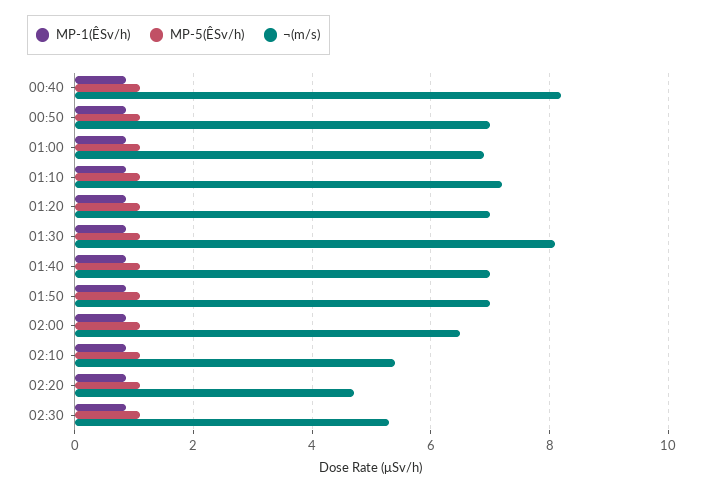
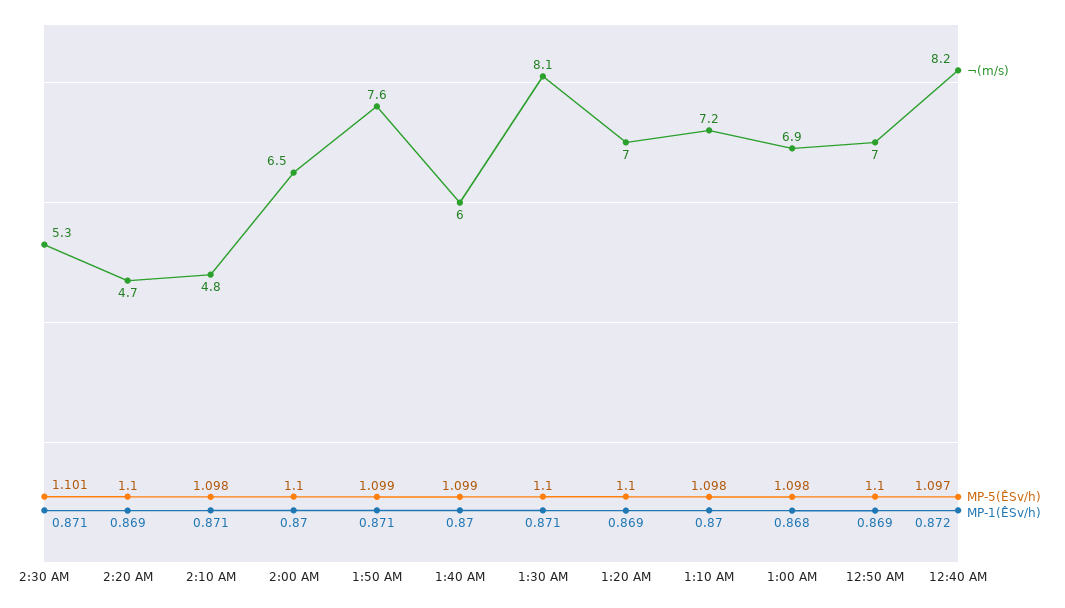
¬(m/s), 01:40: 7 -> 6
¬(m/s), 01:50: 7 -> 7.6
¬(m/s), 02:10: 5.4 -> 4.8

